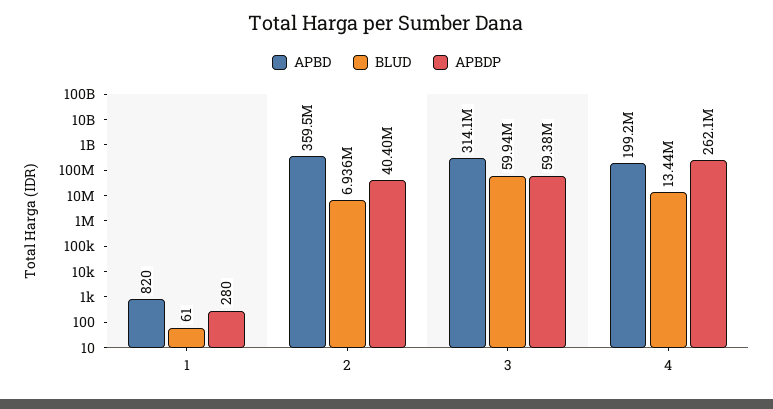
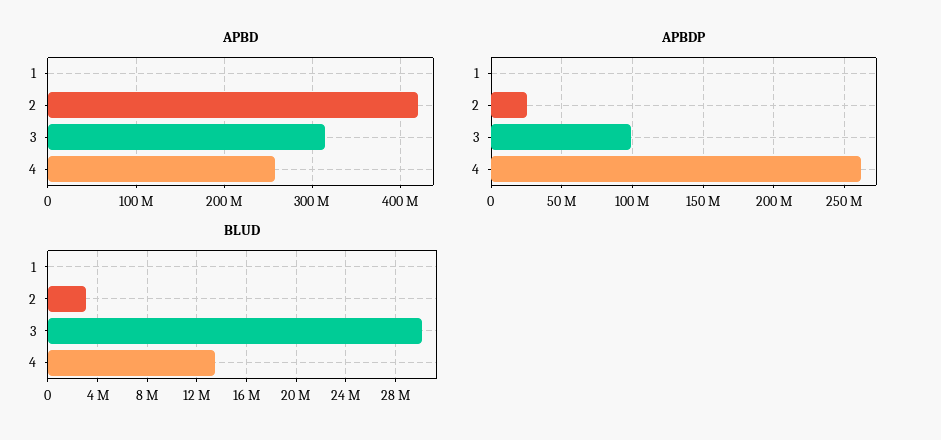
APBD, 2: 359500000 -> 420000000
BLUD, 2: 6936000 -> 3000000
APBDP, 2: 40400000 -> 25000000
BLUD, 3: 59940000 -> 30000000
APBDP, 3: 59380000 -> 100000000
APBD, 4: 199200000 -> 260000000

